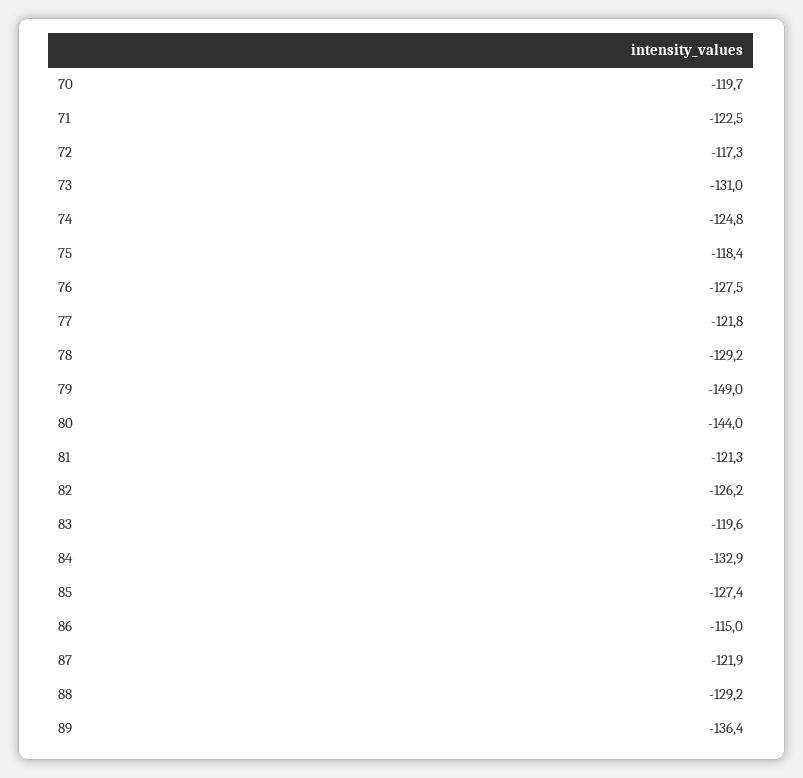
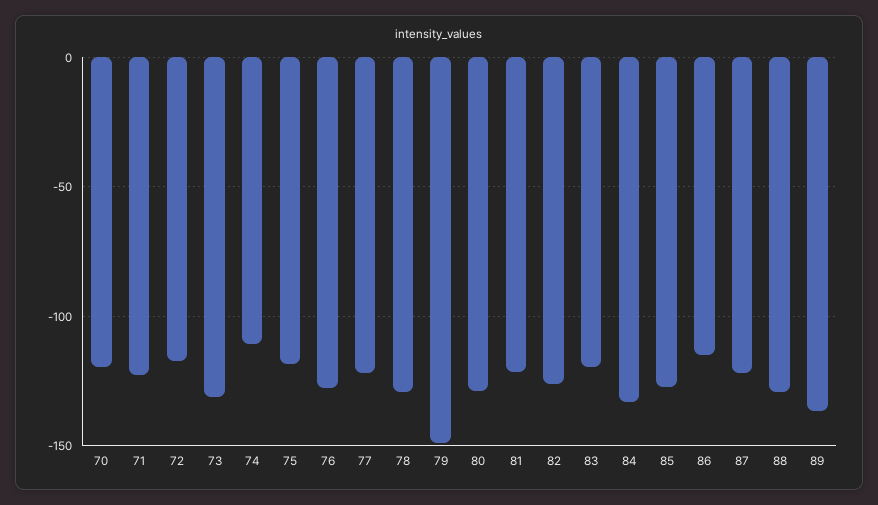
74: -124.8 -> -110
80: -144 -> -130

